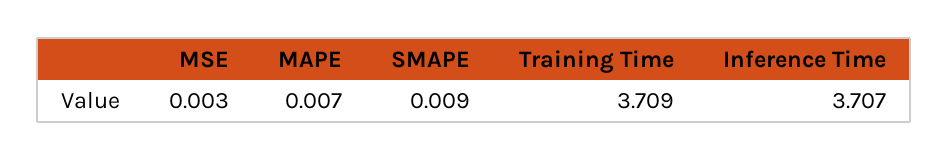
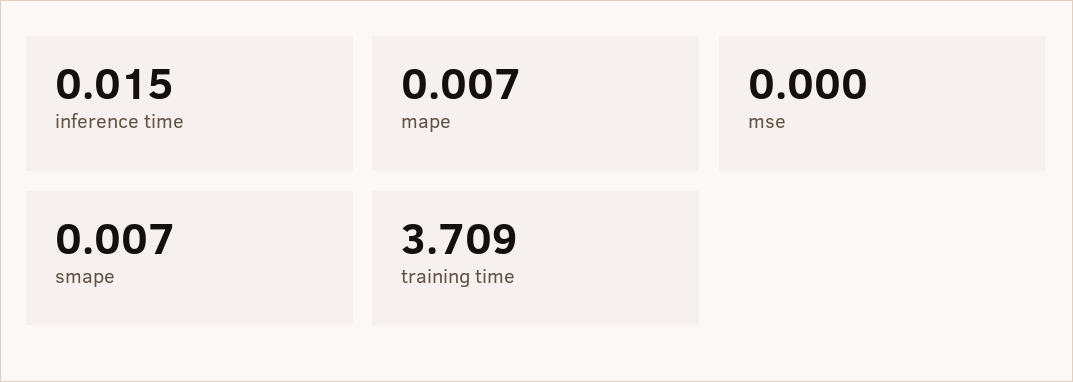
MSE: 0.003 -> 0
SMAPE: 0.009 -> 0.007
Inference Time: 3.707 -> 0.015

